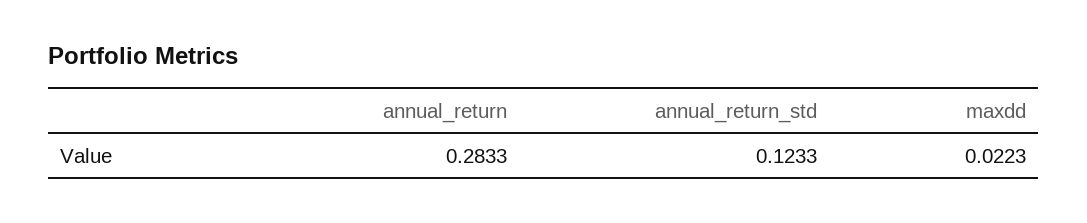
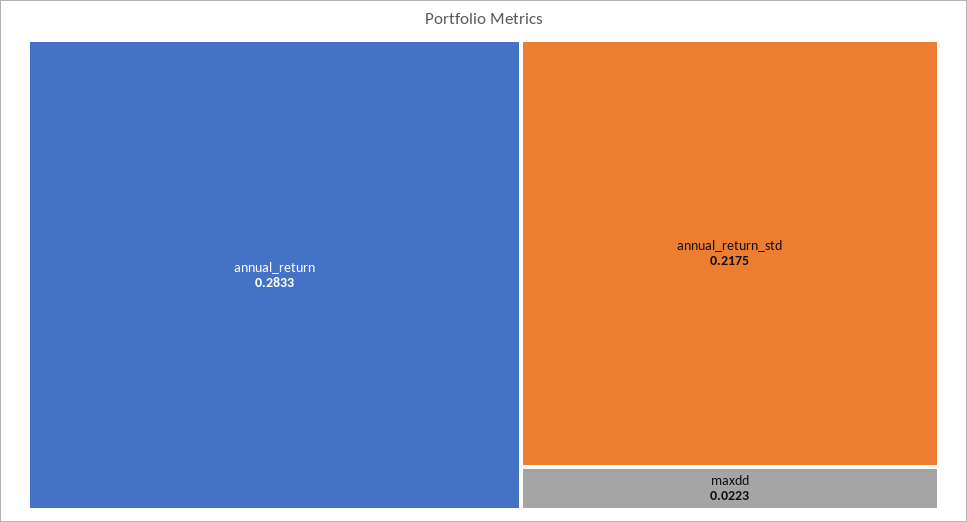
annual_return_std: 0.1233 -> 0.2175

